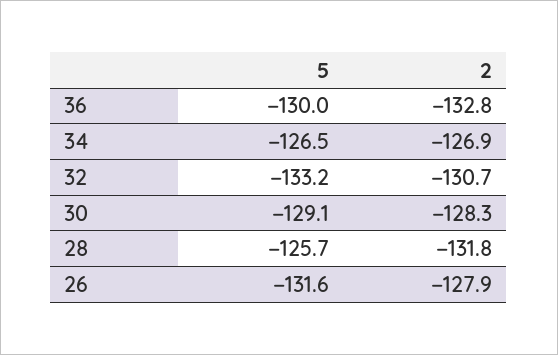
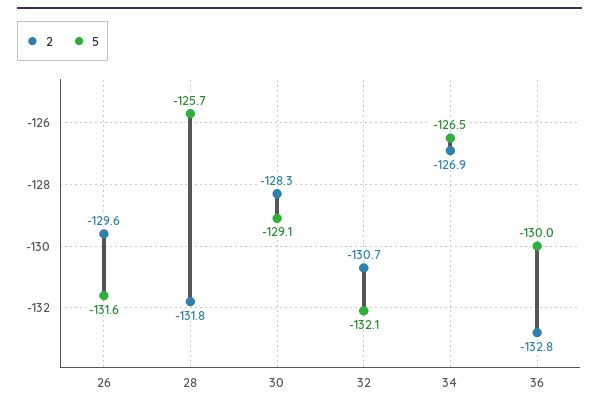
5, 32: -133.2 -> -132.1
2, 26: -127.9 -> -129.6

